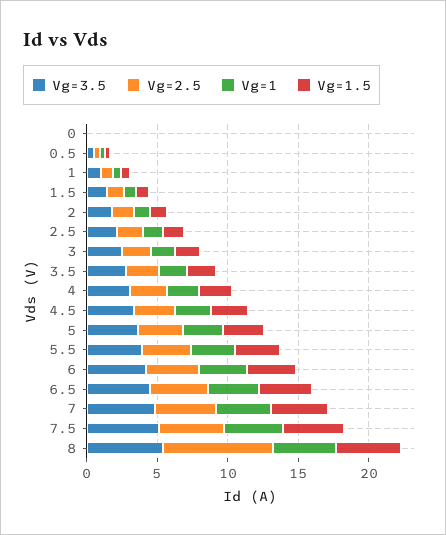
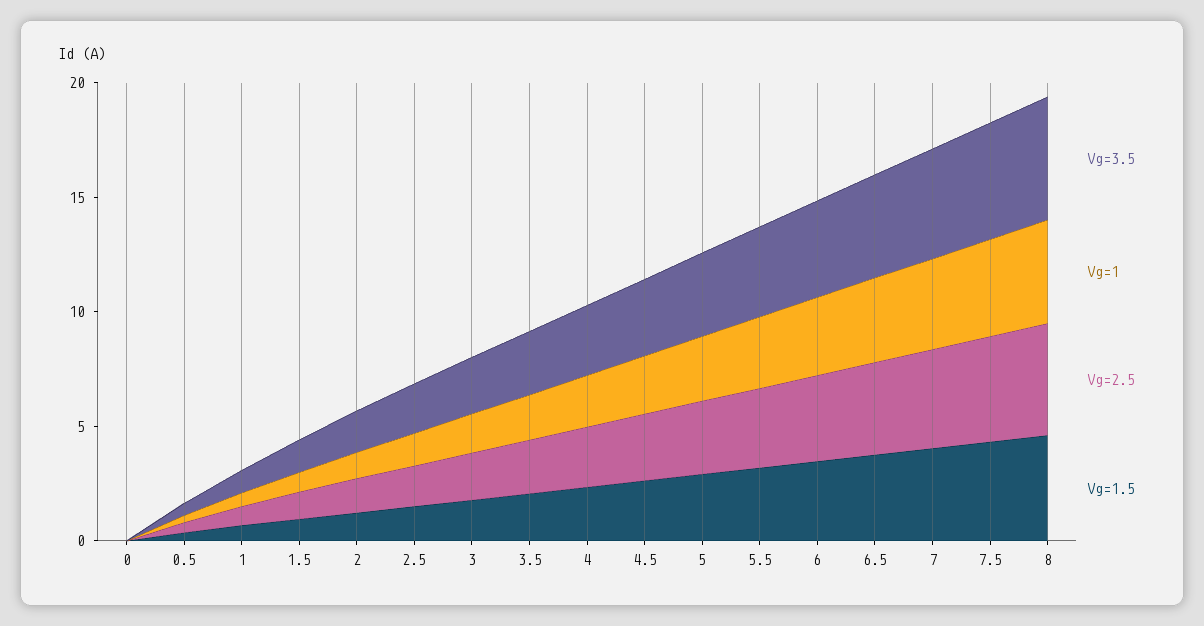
Vg=2.5, 8: 8 -> 5

